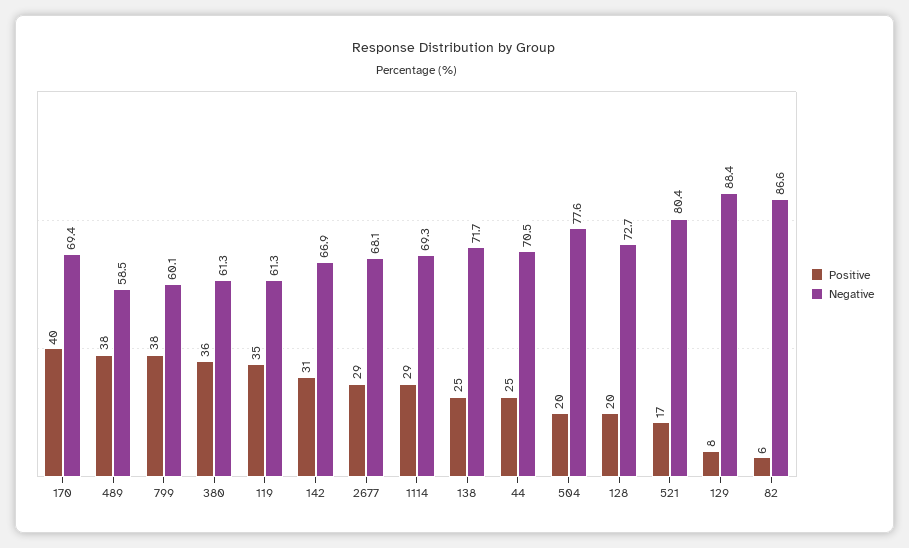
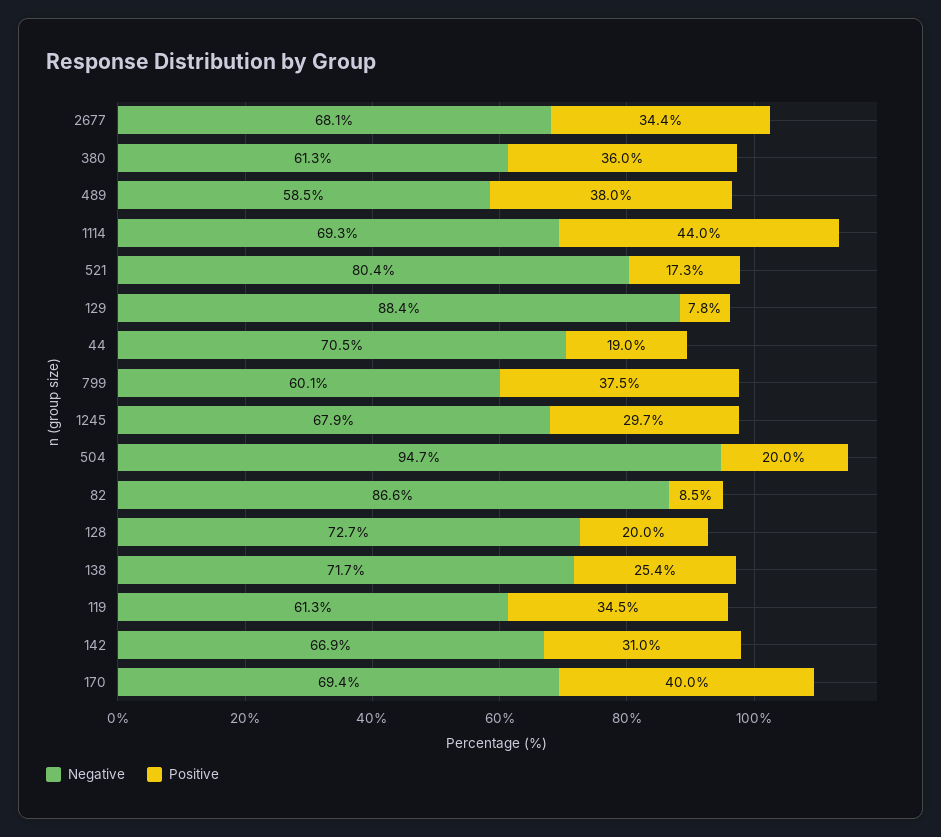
Positive, 2677: 29 -> 34.4
Positive, 1114: 29 -> 44
Positive, 44: 25 -> 19
Negative, 504: 77.6 -> 94.7
Positive, 82: 6 -> 8.5
Negative, 1245: none -> 67.9
Positive, 1245: none -> 29.7

